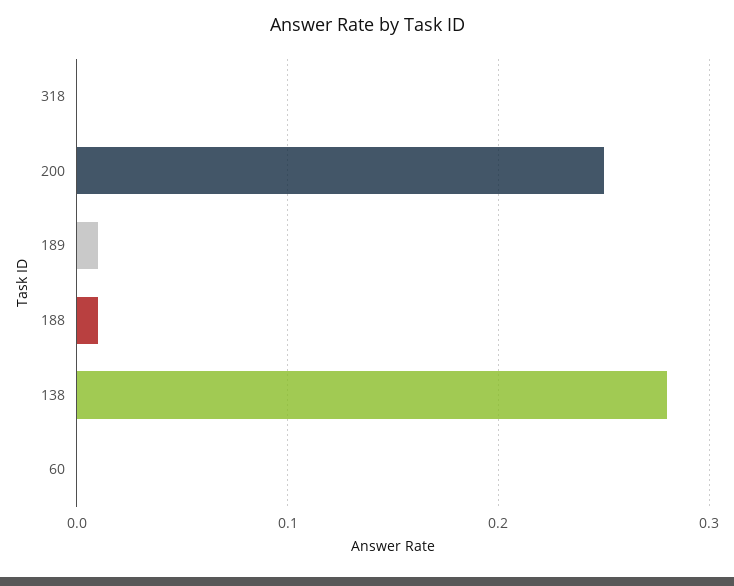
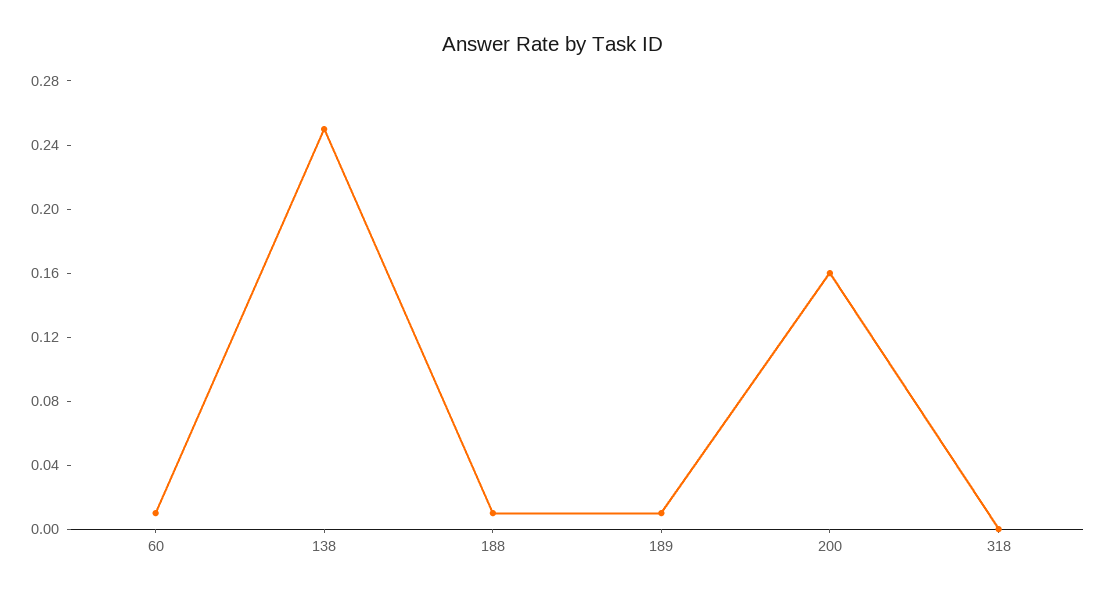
200: 0.25 -> 0.16
138: 0.28 -> 0.25
60: 0 -> 0.01

